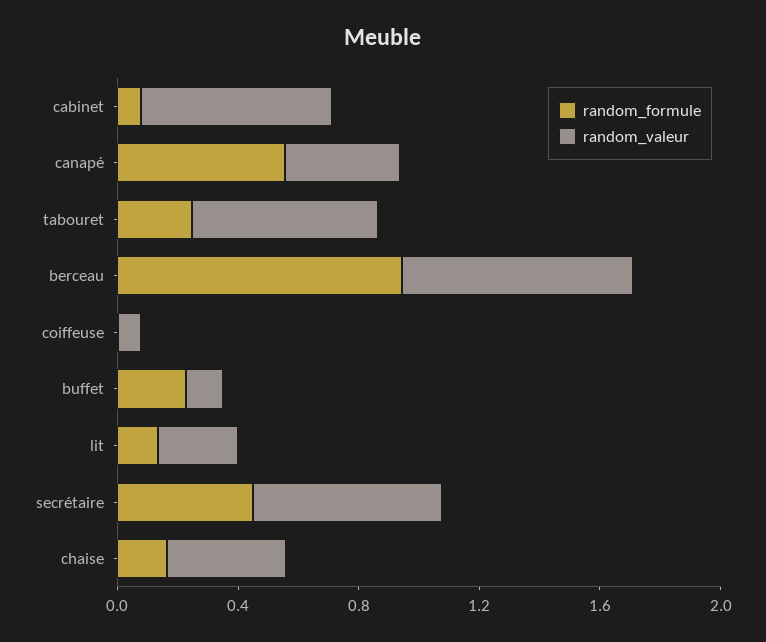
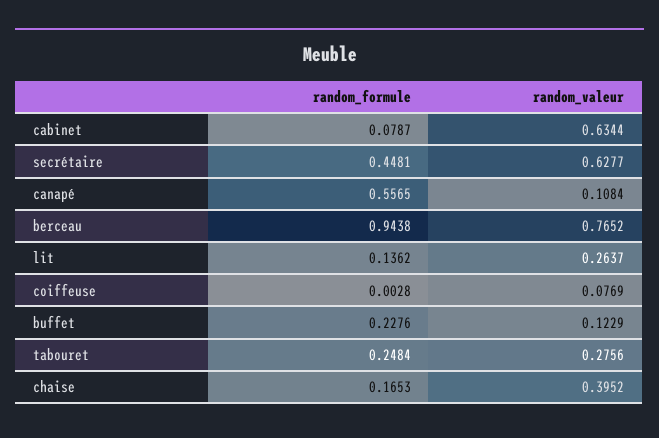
random_valeur, canapé: 0.4 -> 0.1084
random_valeur, tabouret: 0.6 -> 0.2756

